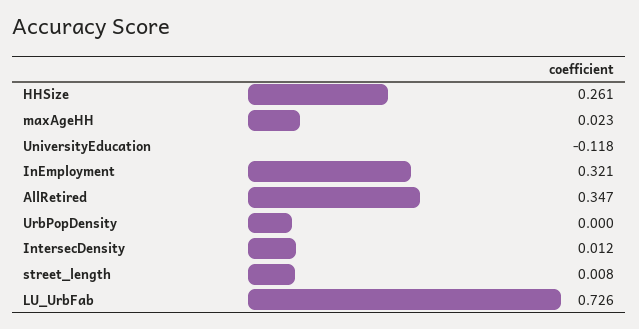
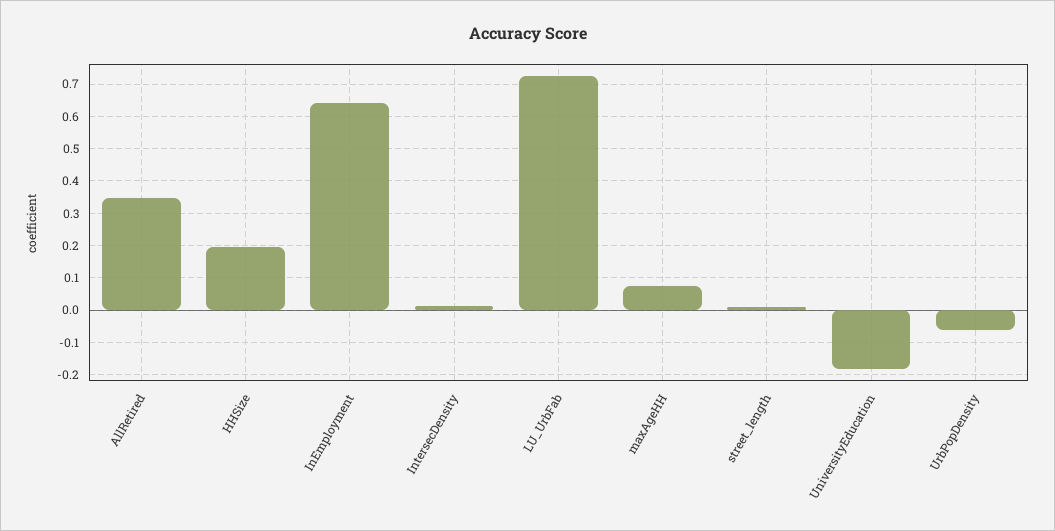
HHSize: 0.261 -> 0.2
maxAgeHH: 0.023 -> 0.08
UniversityEducation: -0.118 -> -0.18
InEmployment: 0.321 -> 0.64
UrbPopDensity: 0 -> -0.06

